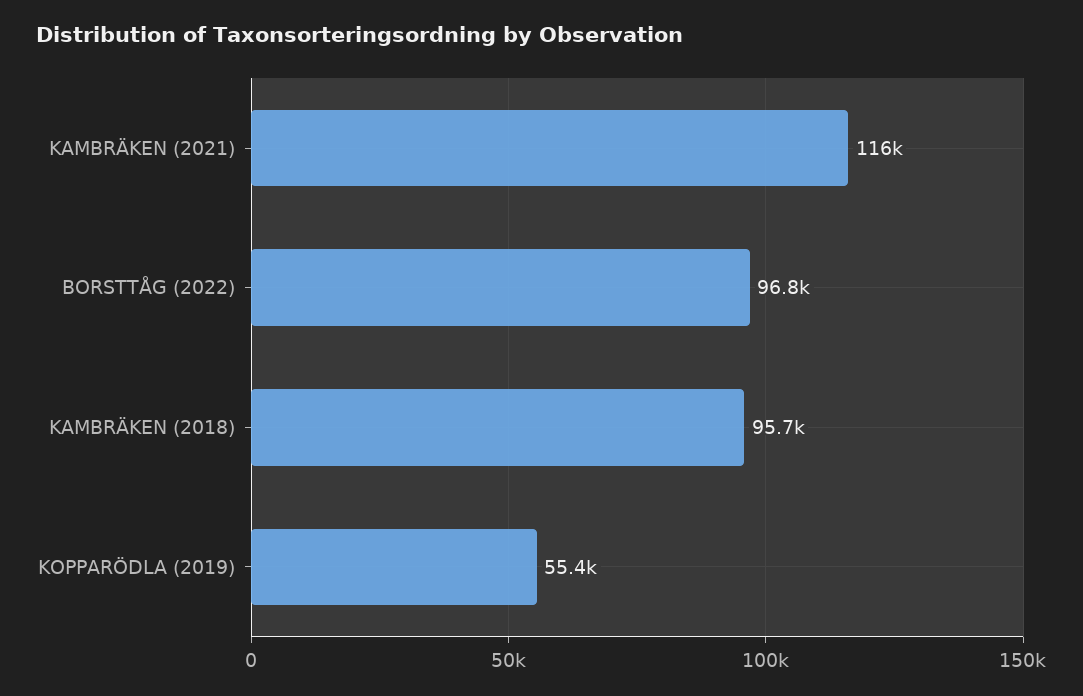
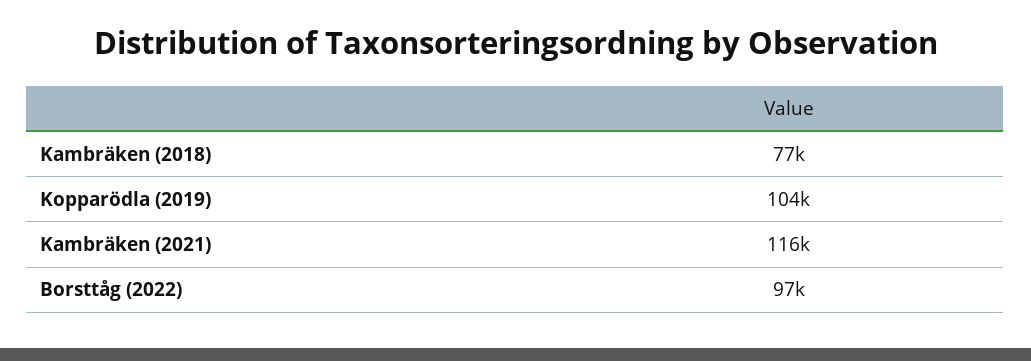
KAMBRÄKEN (2018): 95700 -> 77000
KOPPARÖDLA (2019): 55400 -> 104000

